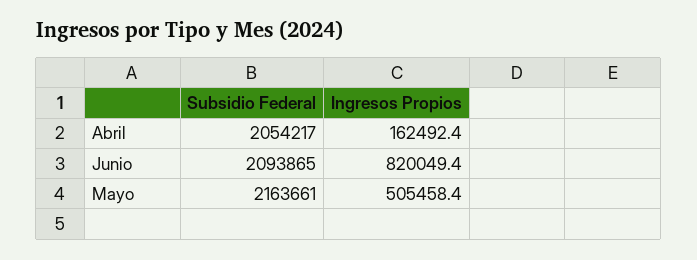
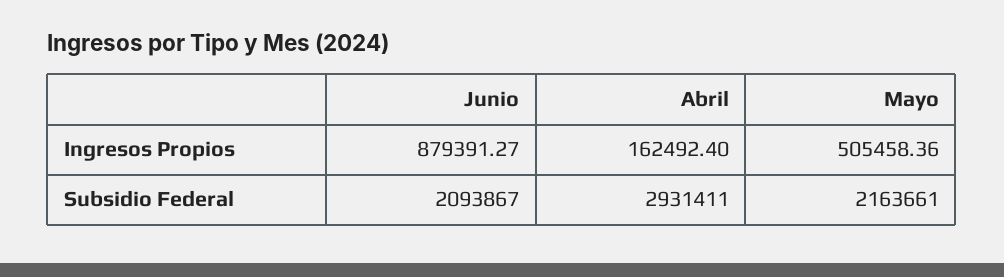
Subsidio Federal, Abril: 2054217 -> 2931411
Subsidio Federal, Junio: 2093865 -> 2093867
Ingresos Propios, Junio: 820049.4 -> 879391.27

